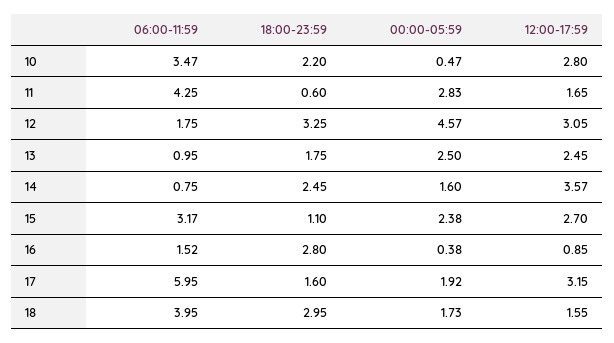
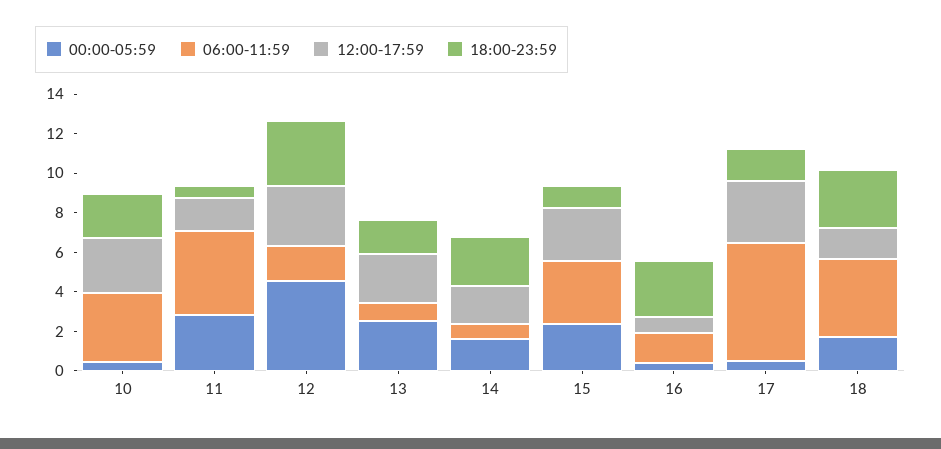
12:00-17:59, 14: 3.57 -> 2
00:00-05:59, 17: 1.92 -> 0.5

